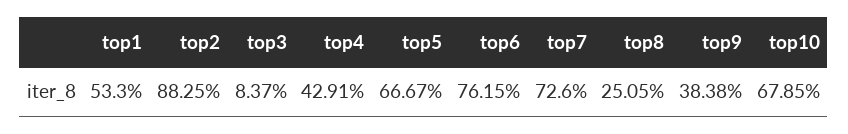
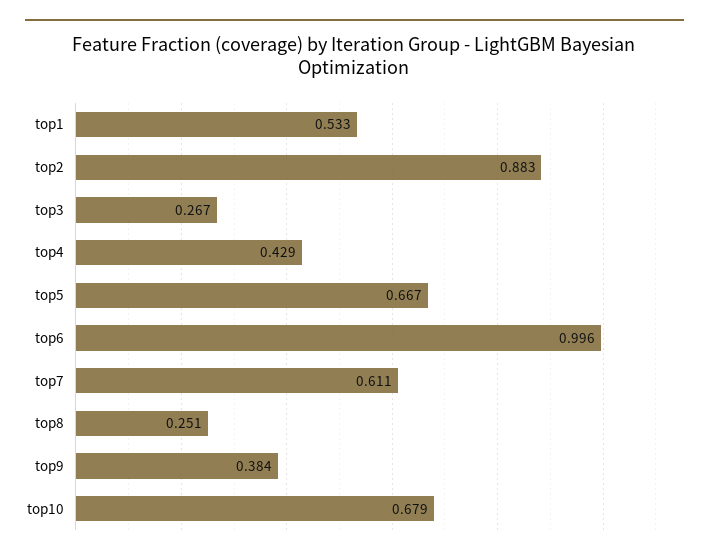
top3: 0.0837 -> 0.267
top6: 0.7615 -> 0.996
top7: 0.726 -> 0.611

